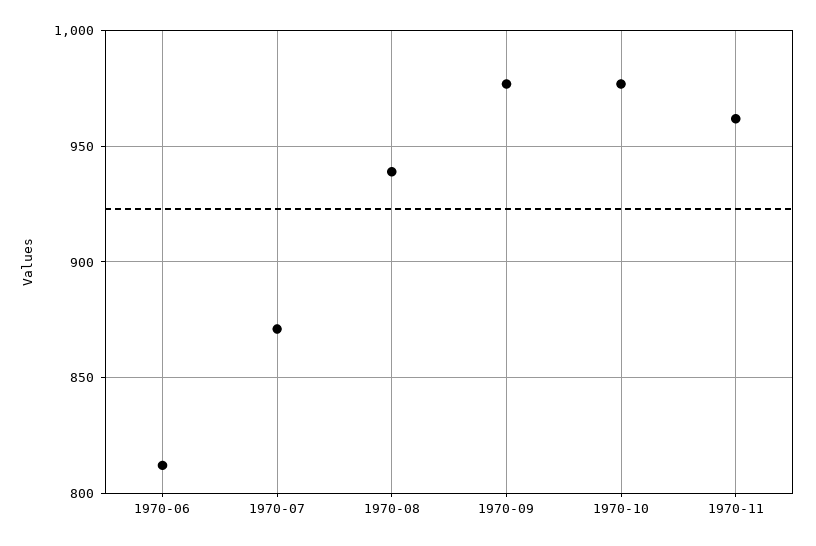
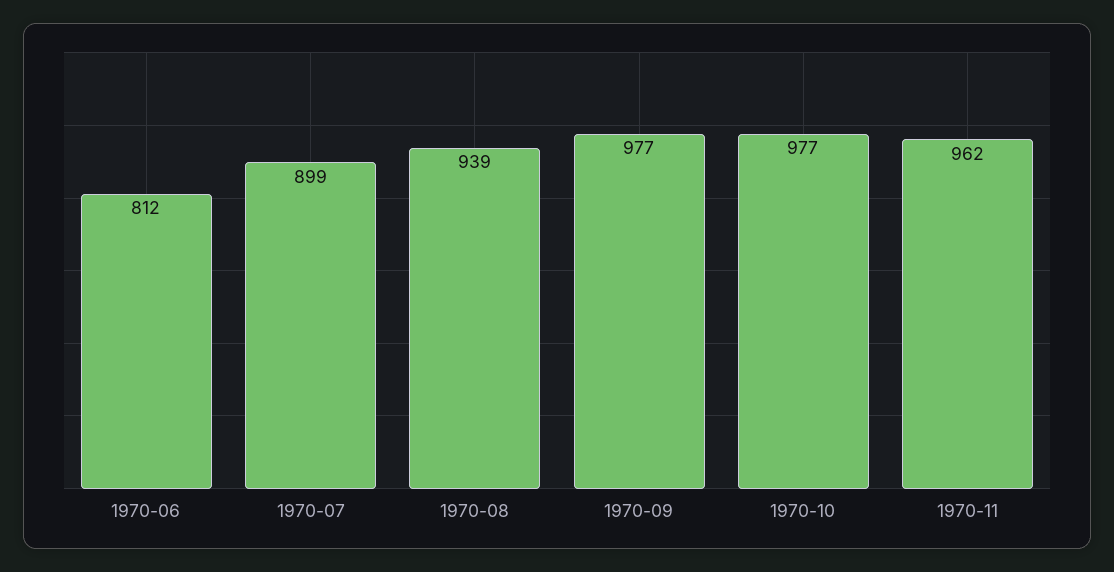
1970-07: 870 -> 899

